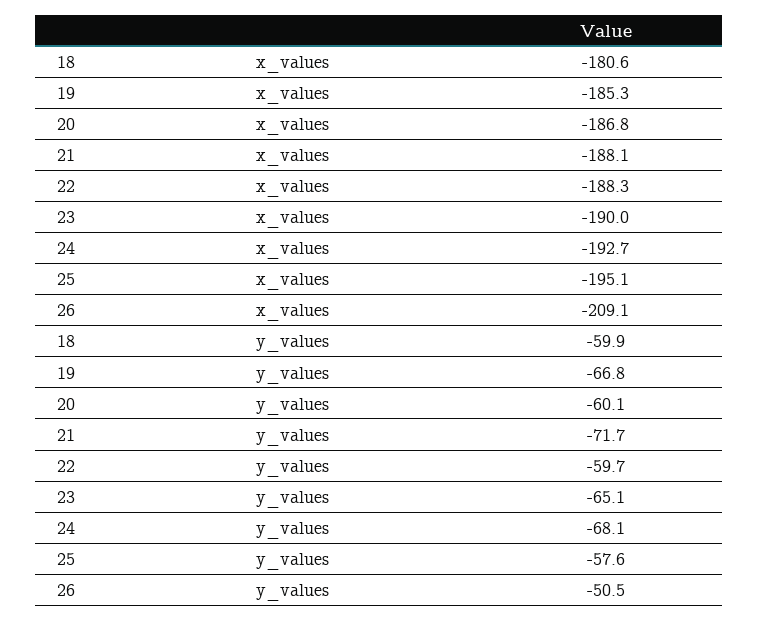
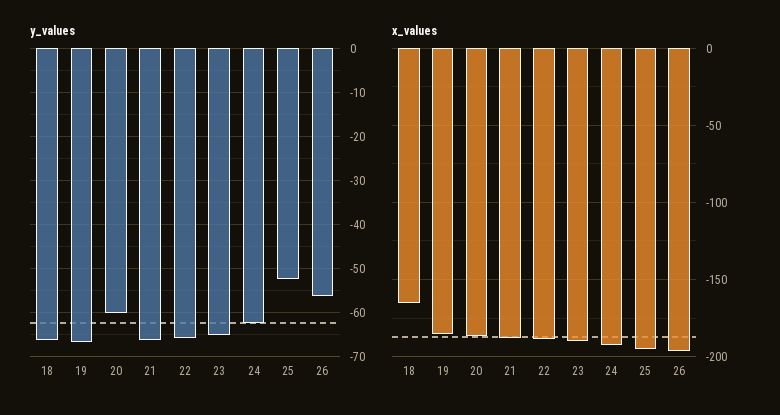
x_values, 18: -180.6 -> -165
x_values, 26: -209.1 -> -195
y_values, 18: -59.9 -> -66
y_values, 21: -71.7 -> -66
y_values, 22: -59.7 -> -66
y_values, 24: -68.1 -> -62
y_values, 25: -57.6 -> -52
y_values, 26: -50.5 -> -56

